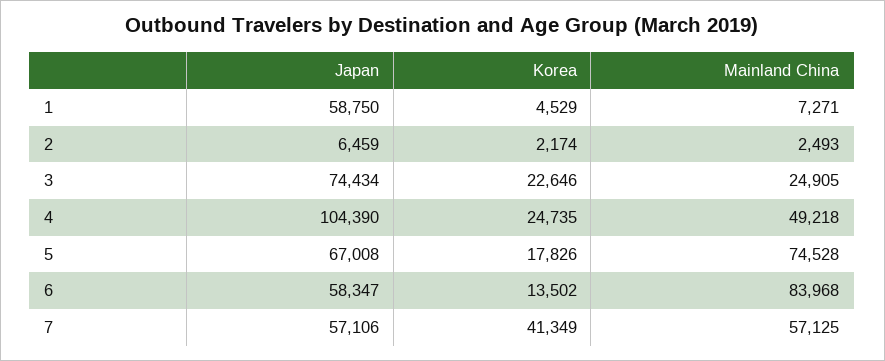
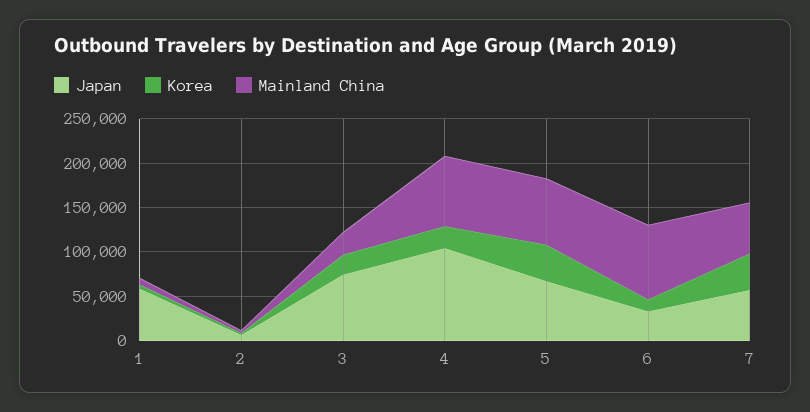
Mainland China, 4: 49218 -> 80000
Korea, 5: 17826 -> 40000
Japan, 6: 58347 -> 30000

